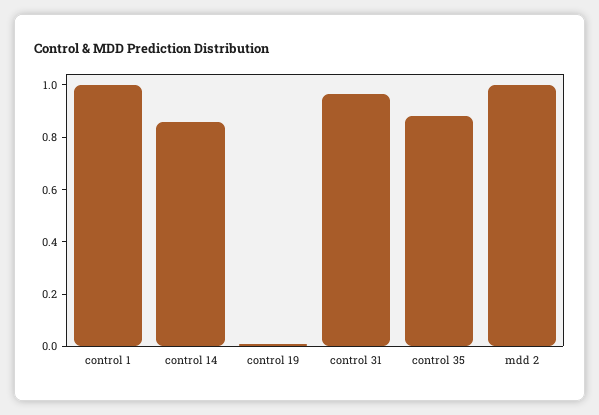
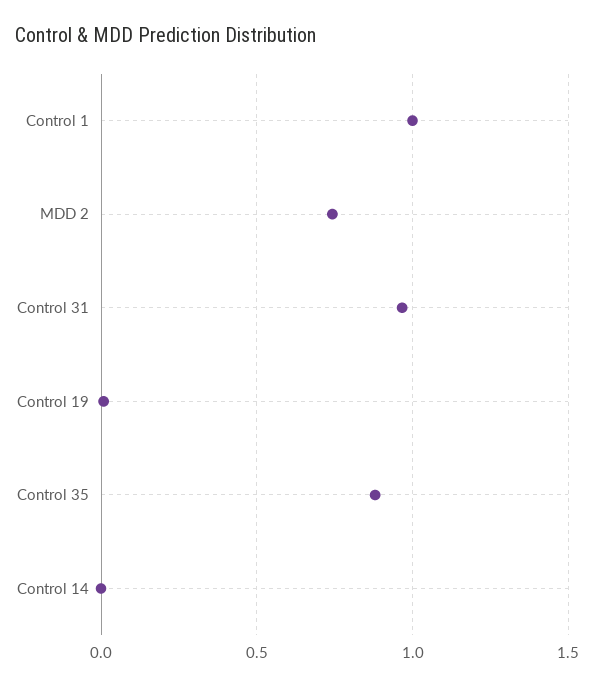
control 14: 0.85 -> 0
mdd 2: 1 -> 0.75

